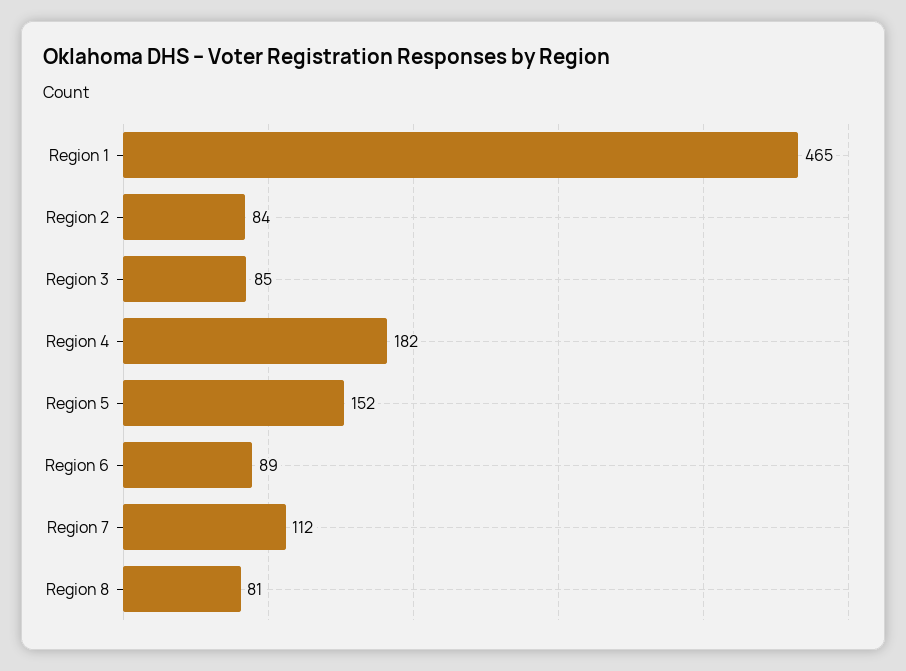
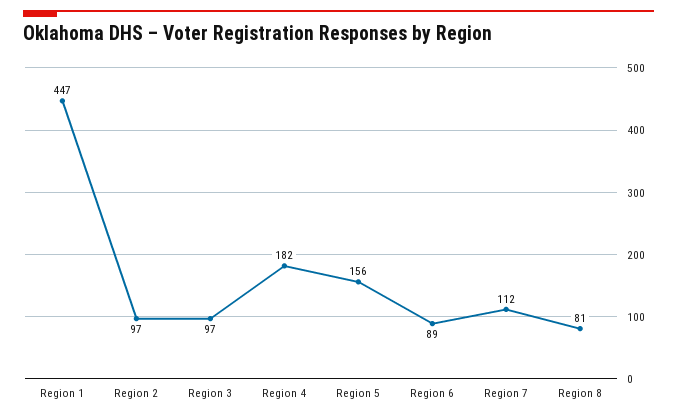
Region 1: 465 -> 447
Region 2: 84 -> 97
Region 3: 85 -> 97
Region 5: 152 -> 156

